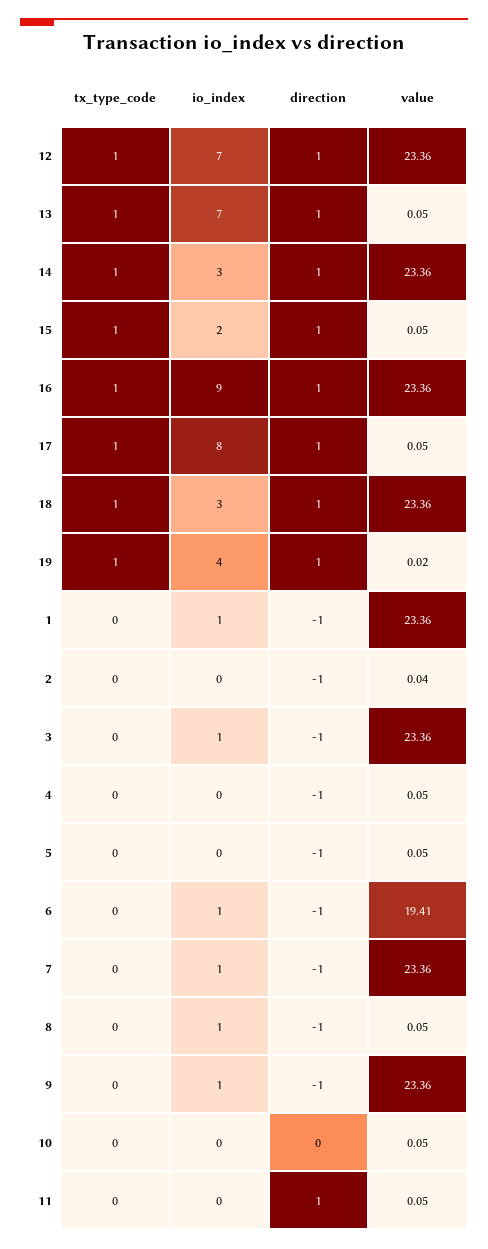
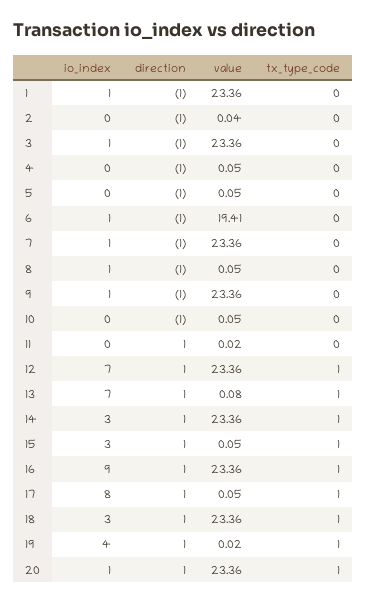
value, 13: 0.05 -> 0.08
io_index, 15: 2 -> 3
direction, 10: 0 -> -1
value, 11: 0.05 -> 0.02
io_index, 20: none -> 1
direction, 20: none -> 1
value, 20: none -> 23.36
tx_type_code, 20: none -> 1

